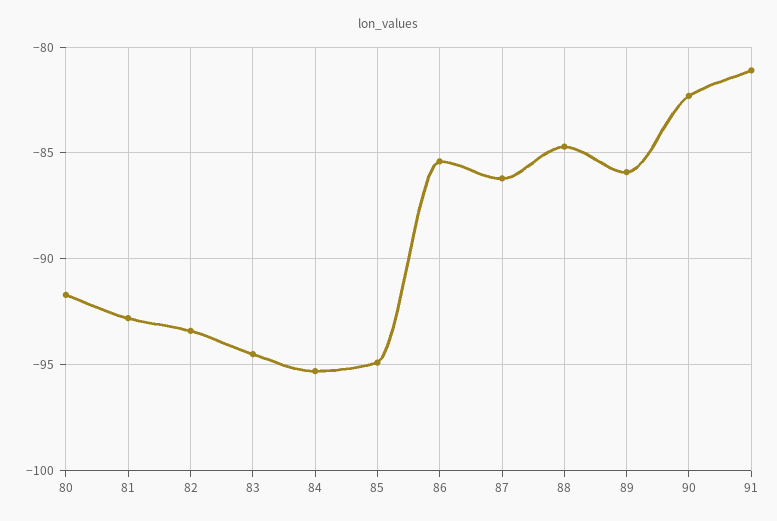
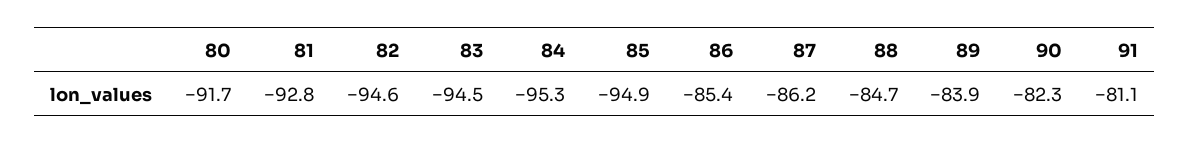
82: -93.5 -> -94.6
89: -86 -> -83.9

